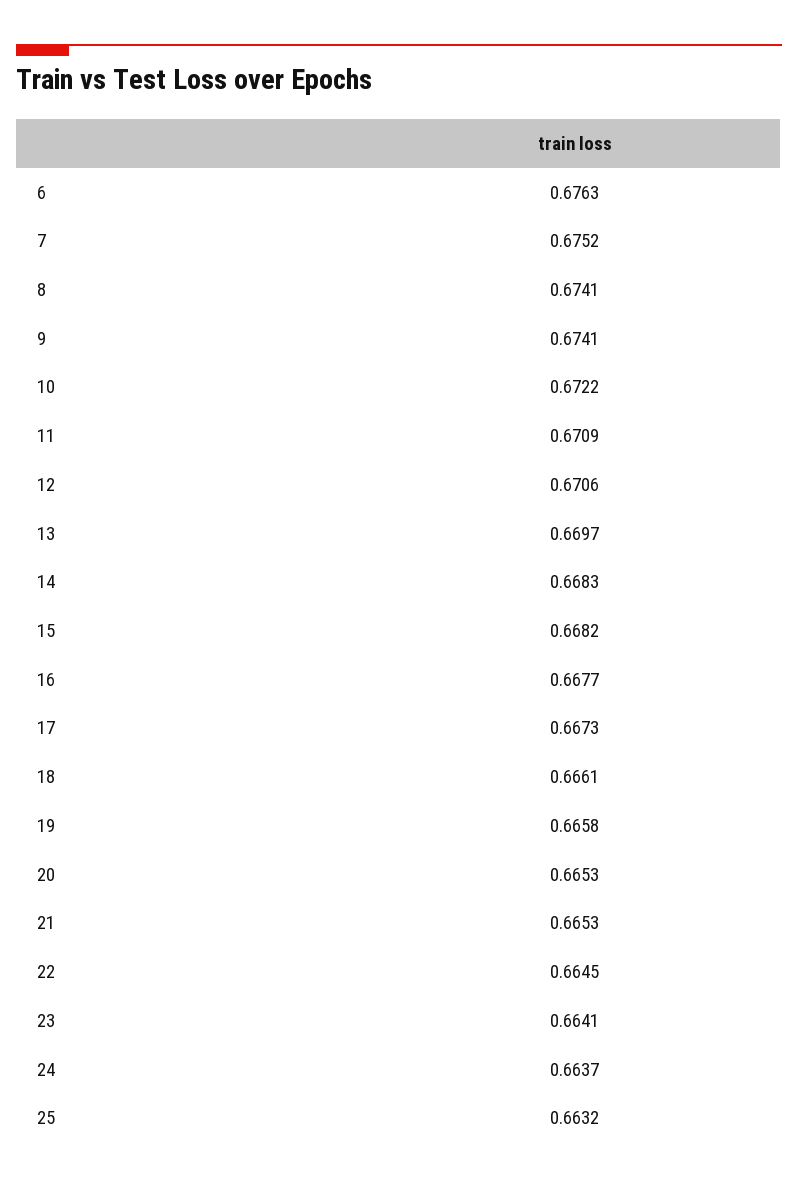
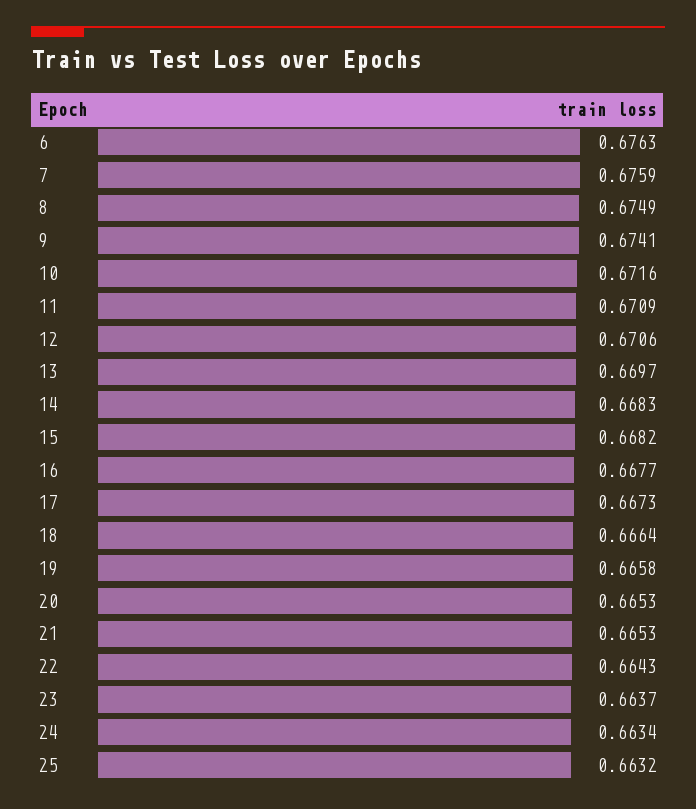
7: 0.6752 -> 0.6759
8: 0.6741 -> 0.6749
10: 0.6722 -> 0.6716
18: 0.6661 -> 0.6664
22: 0.6645 -> 0.6643
23: 0.6641 -> 0.6637
24: 0.6637 -> 0.6634

